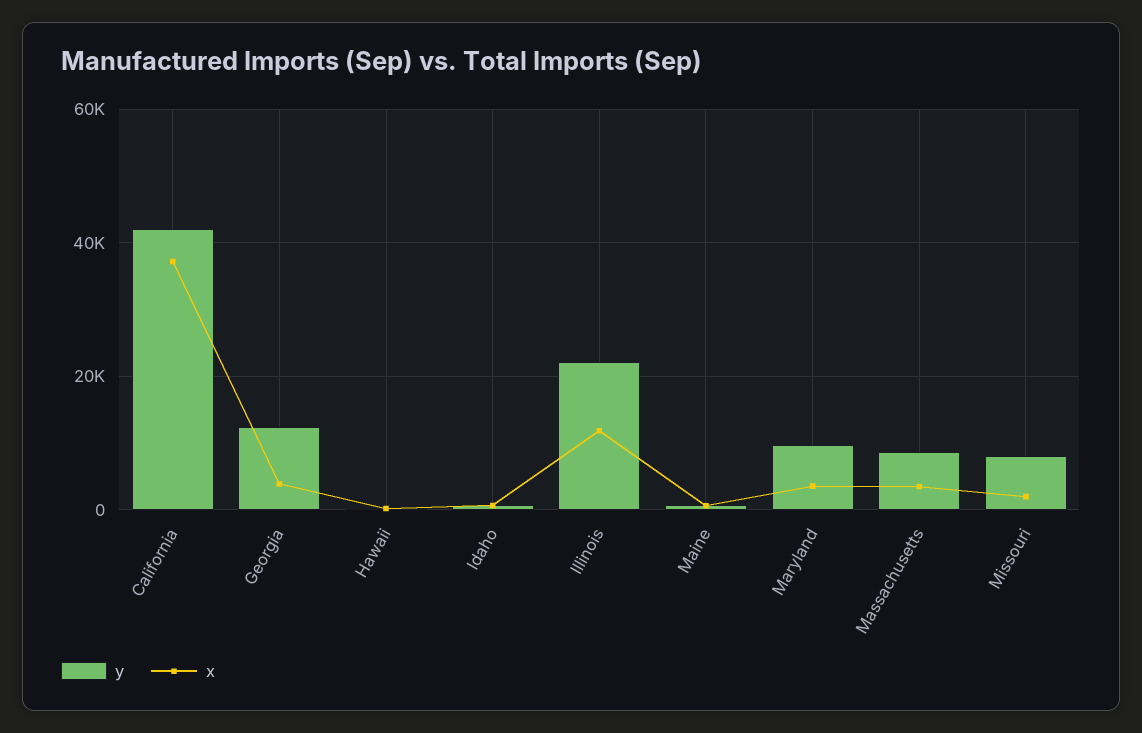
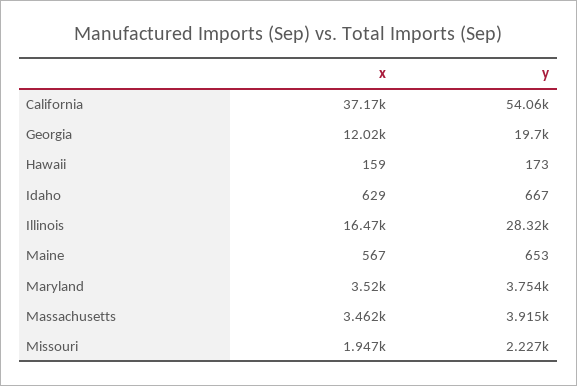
y, California: 42000 -> 54060
y, Georgia: 12000 -> 19700
x, Georgia: 4000 -> 12020
y, Illinois: 22000 -> 28320
x, Illinois: 12000 -> 16470
y, Maryland: 10000 -> 3754
y, Massachusetts: 8000 -> 3915
y, Missouri: 8000 -> 2227

